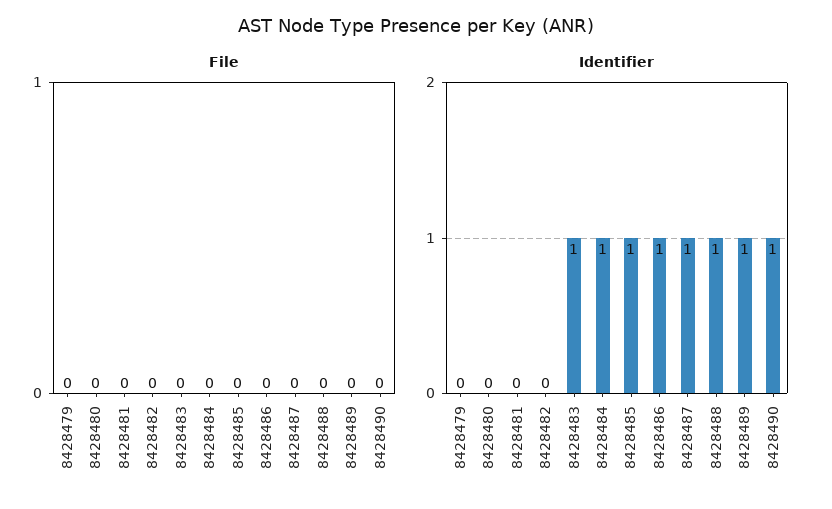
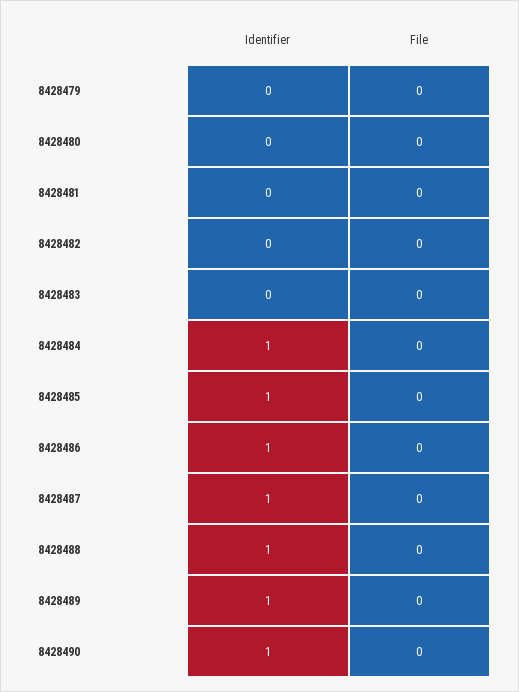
Identifier, 8428483: 1 -> 0

